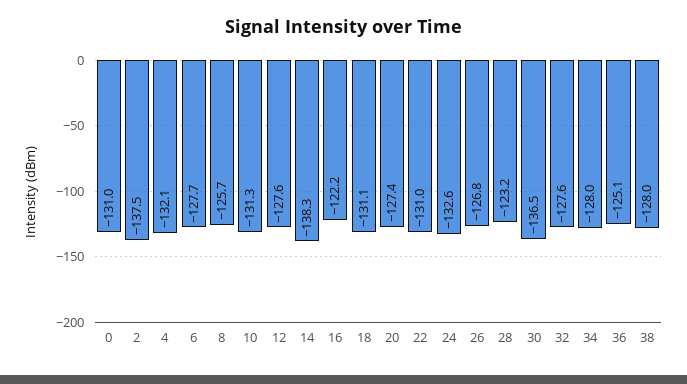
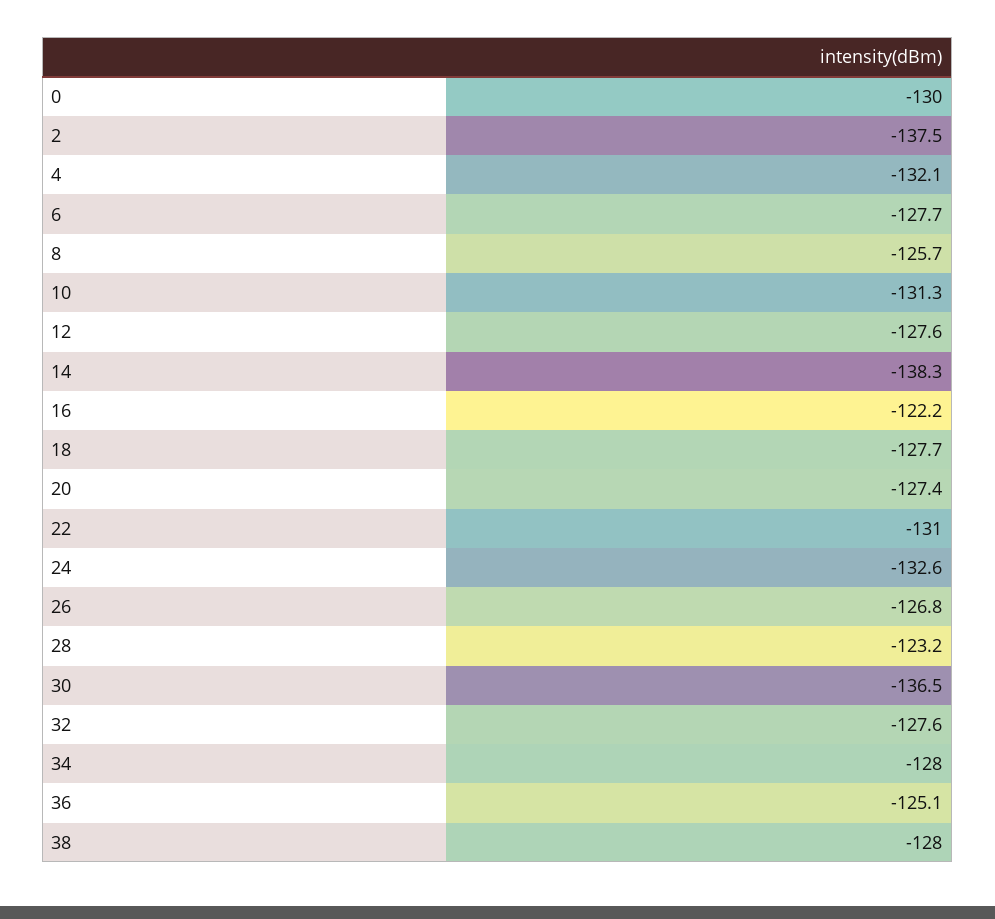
0: -131 -> -130
18: -131.1 -> -127.7

